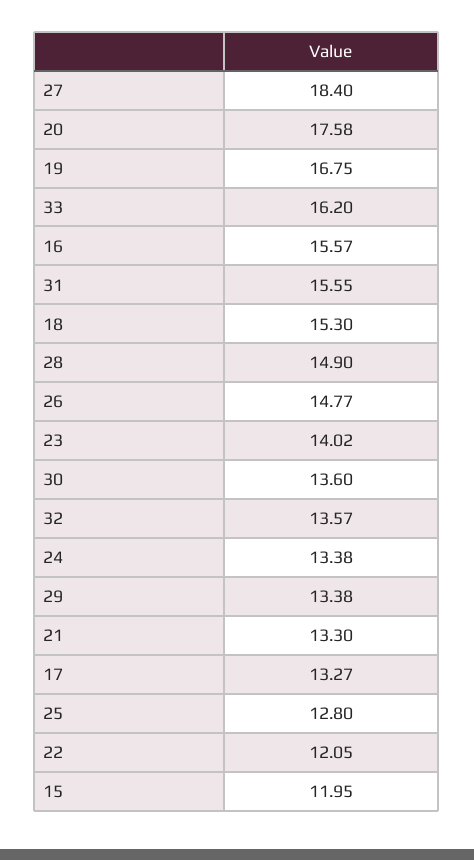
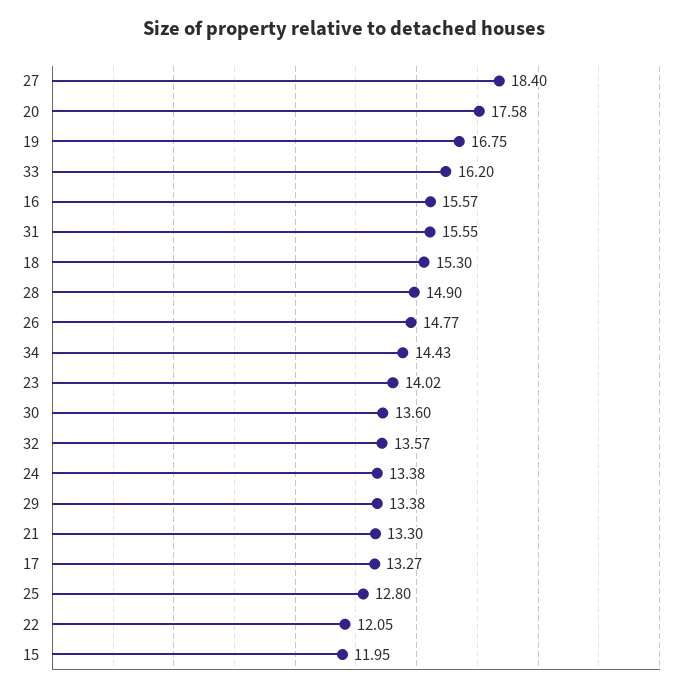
34: none -> 14.43

